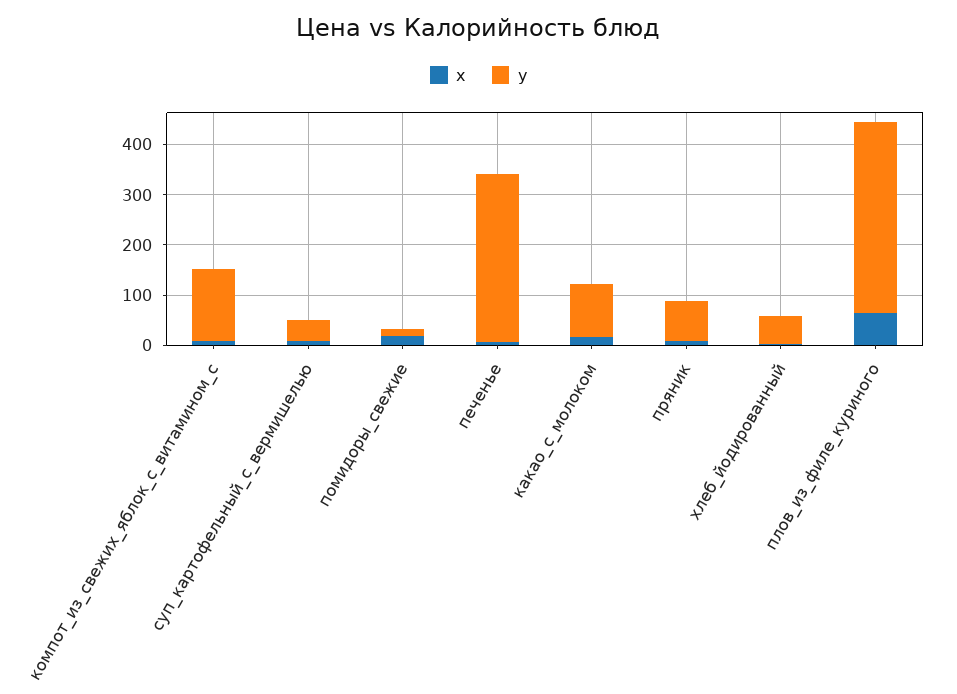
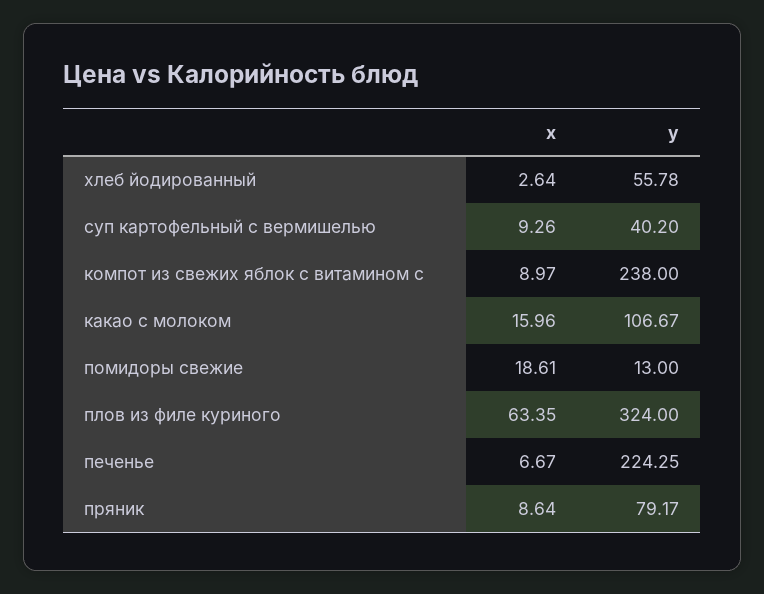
y, компот_из_свежих_яблок_с_витамином_с: 140 -> 238
y, печенье: 340 -> 224.25
y, плов_из_филе_куриного: 380 -> 324

